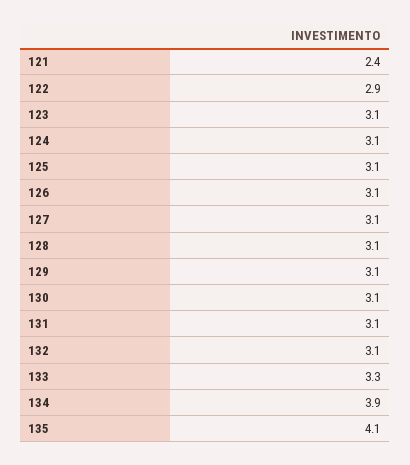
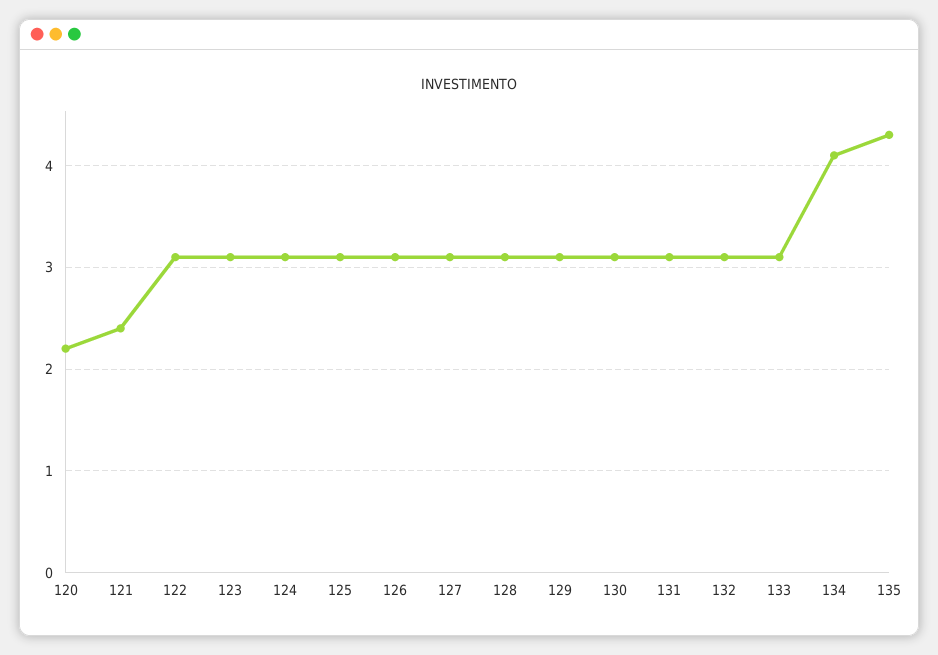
122: 2.9 -> 3.1
133: 3.3 -> 3.1
134: 3.9 -> 4.1
135: 4.1 -> 4.3
120: none -> 2.2

